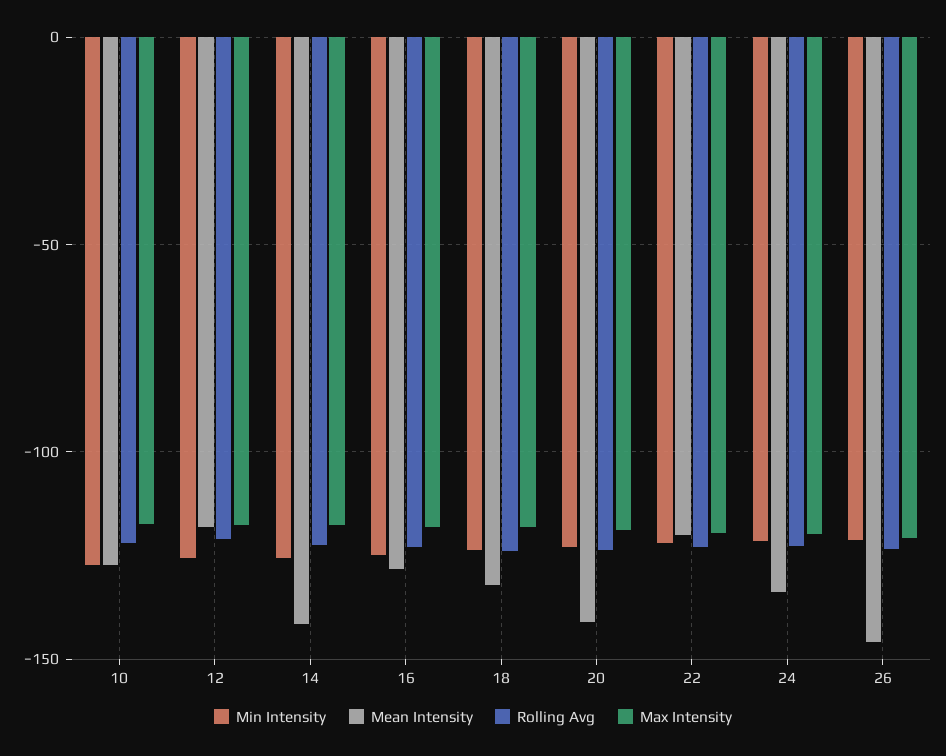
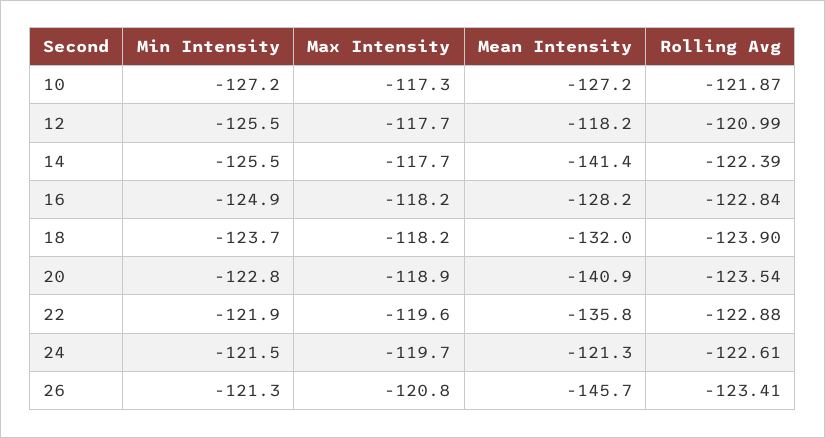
Mean Intensity, 22: -120 -> -135.8
Mean Intensity, 24: -135 -> -121.3

